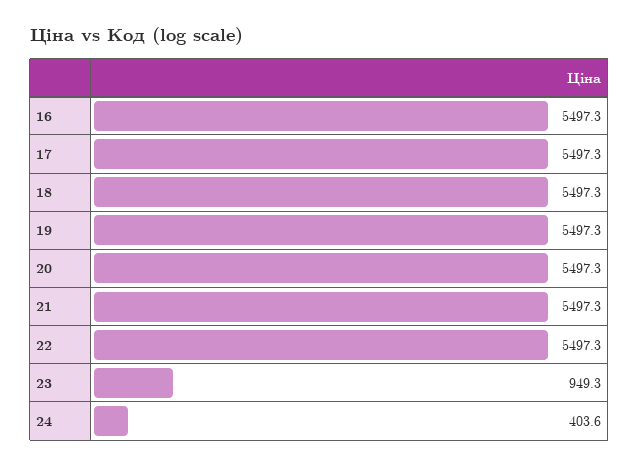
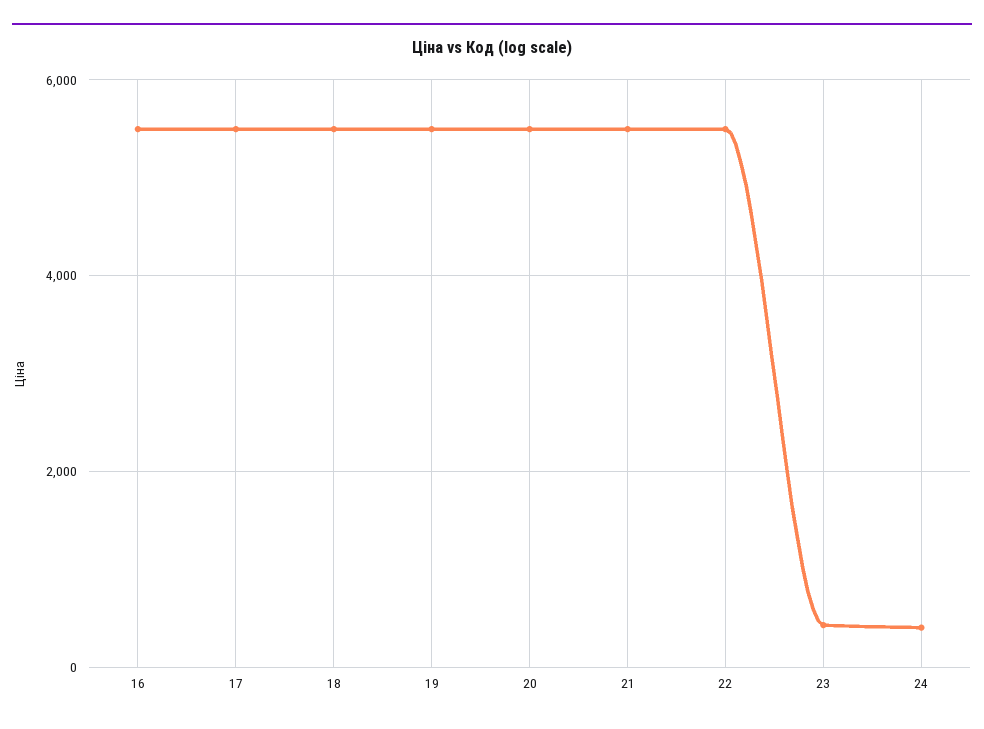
23: 949.3 -> 400

